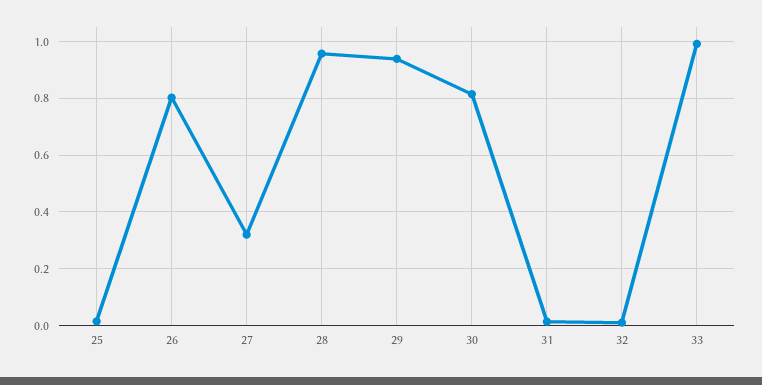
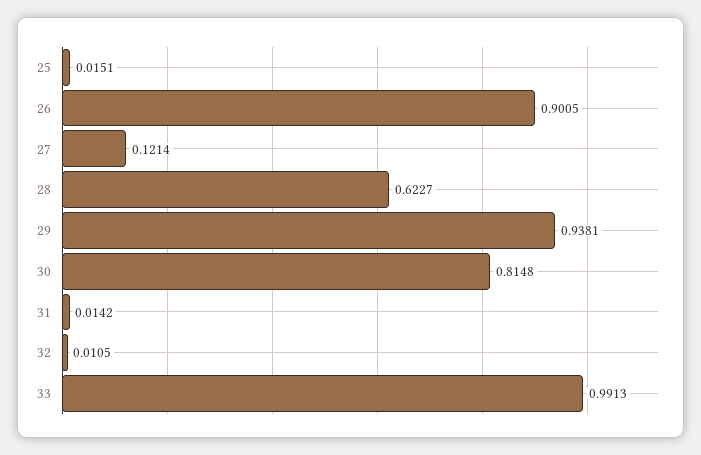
26: 0.8 -> 0.9005
27: 0.325 -> 0.1214
28: 0.95 -> 0.6227

